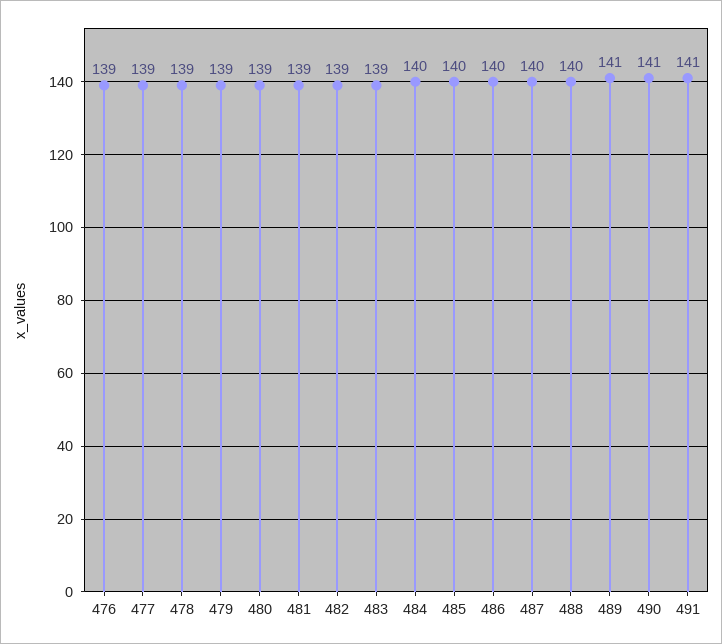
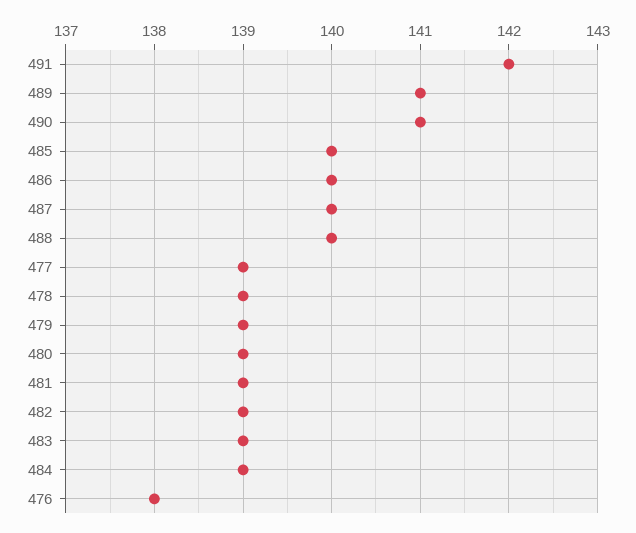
476: 139 -> 138
484: 140 -> 139
491: 141 -> 142

